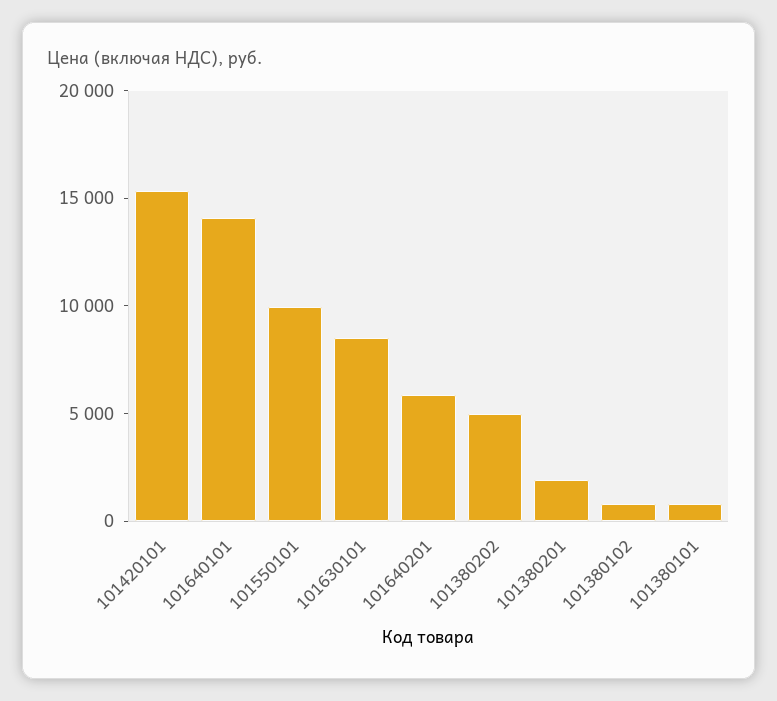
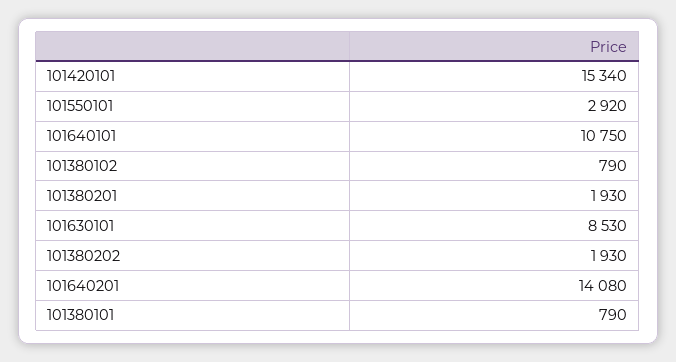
101640101: 14000 -> 10750
101550101: 10000 -> 2920
101640201: 6000 -> 14080
101380202: 5000 -> 1930

